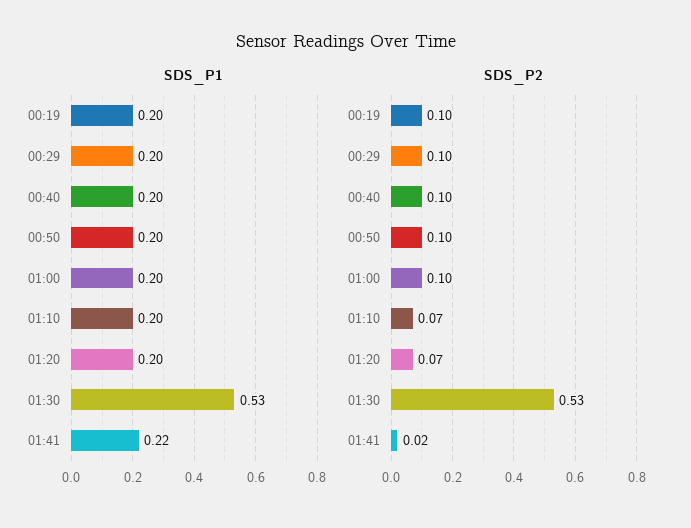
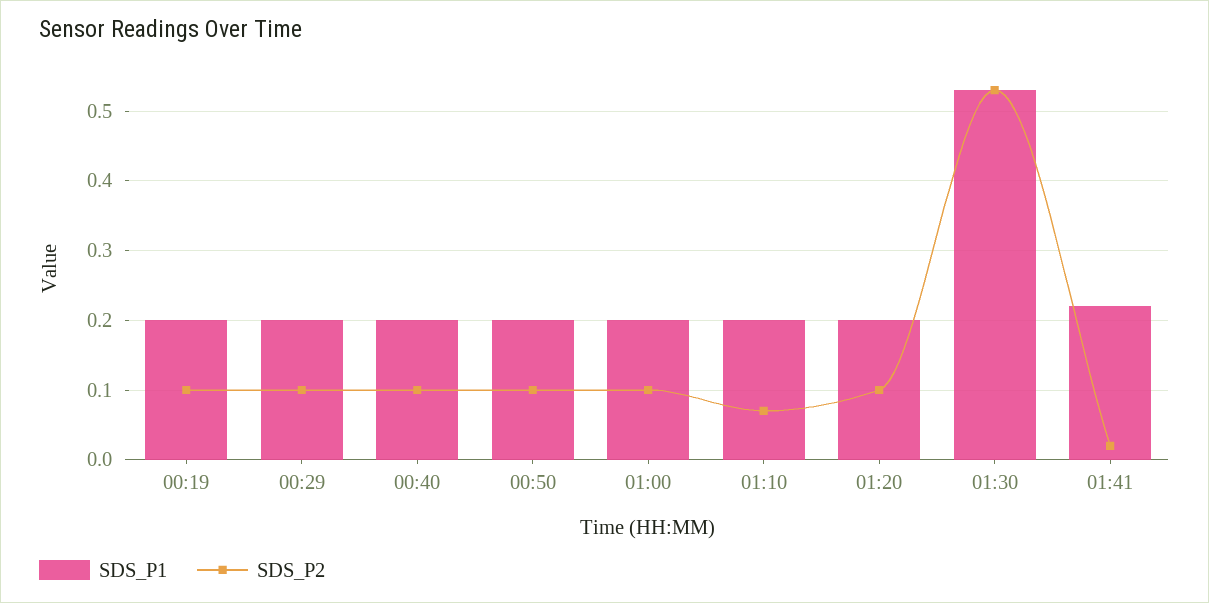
SDS_P2, 01:20: 0.07 -> 0.1

